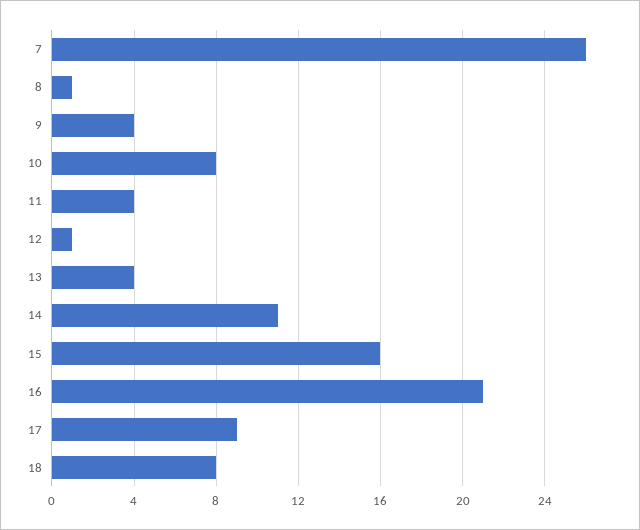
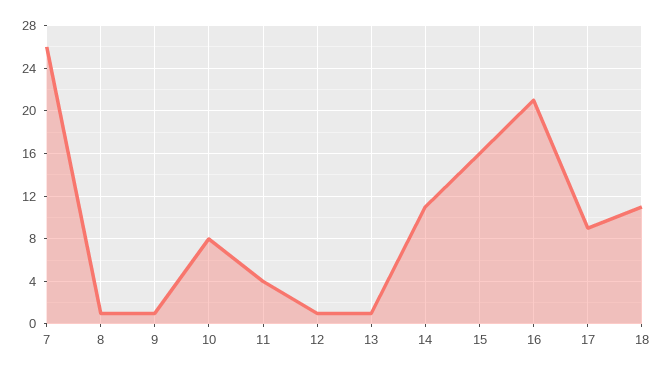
9: 4 -> 1
13: 4 -> 1
18: 8 -> 11

